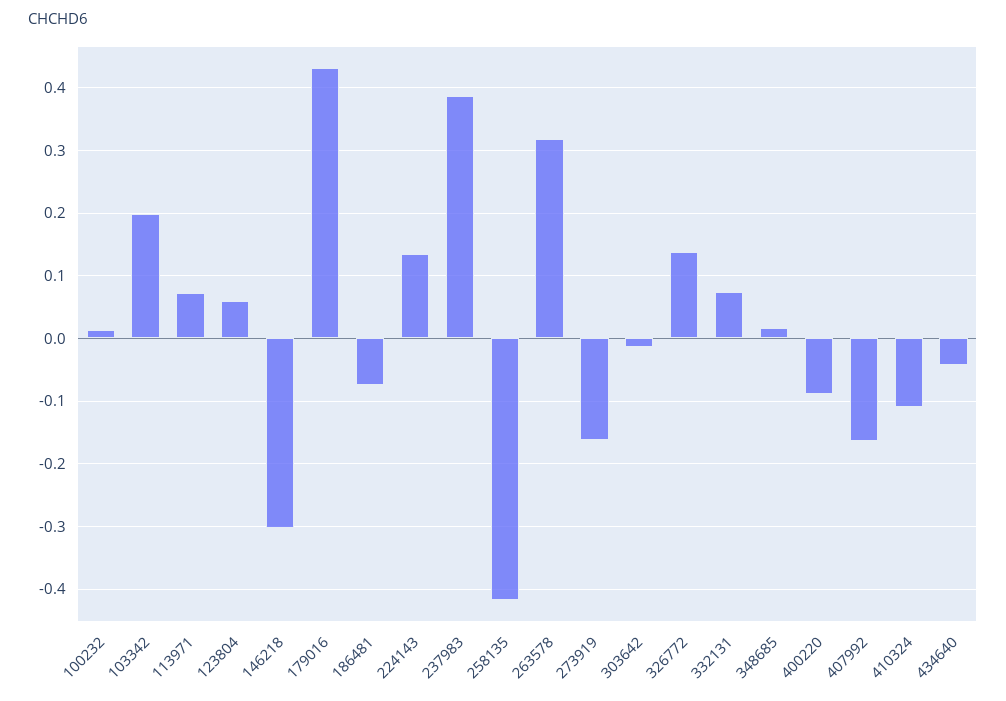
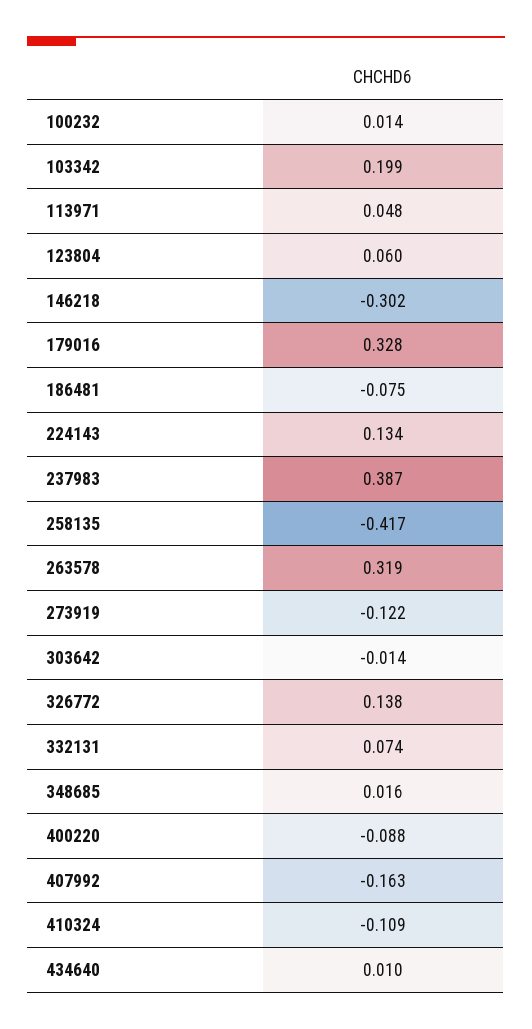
113971: 0.07 -> 0.048
179016: 0.43 -> 0.328
273919: -0.16 -> -0.122
434640: -0.04 -> 0.01

